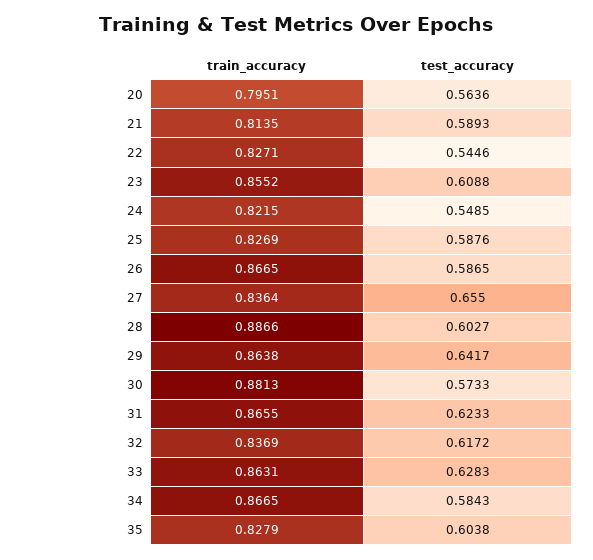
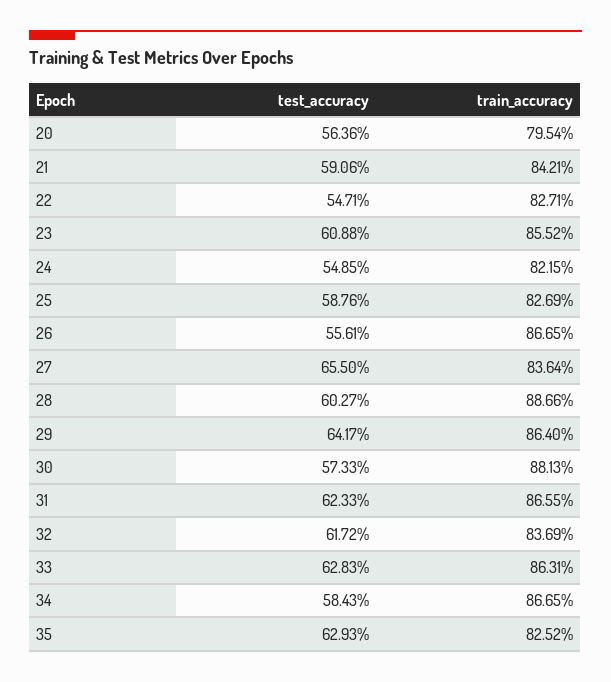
train_accuracy, 20: 0.7951 -> 0.7954
train_accuracy, 21: 0.8135 -> 0.8421
test_accuracy, 21: 0.5893 -> 0.5906
test_accuracy, 22: 0.5446 -> 0.5471
test_accuracy, 26: 0.5865 -> 0.5561
train_accuracy, 29: 0.8638 -> 0.864
train_accuracy, 35: 0.8279 -> 0.8252
test_accuracy, 35: 0.6038 -> 0.6293

